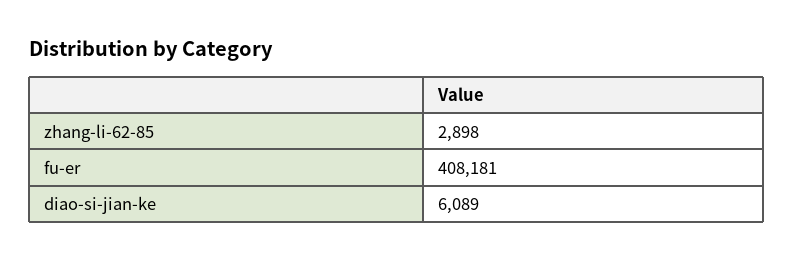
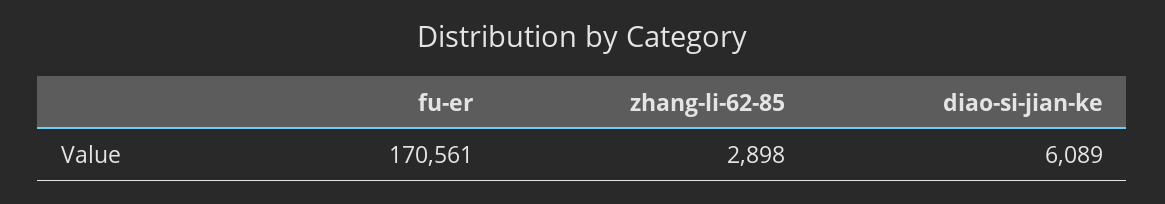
fu-er: 408181 -> 170561

